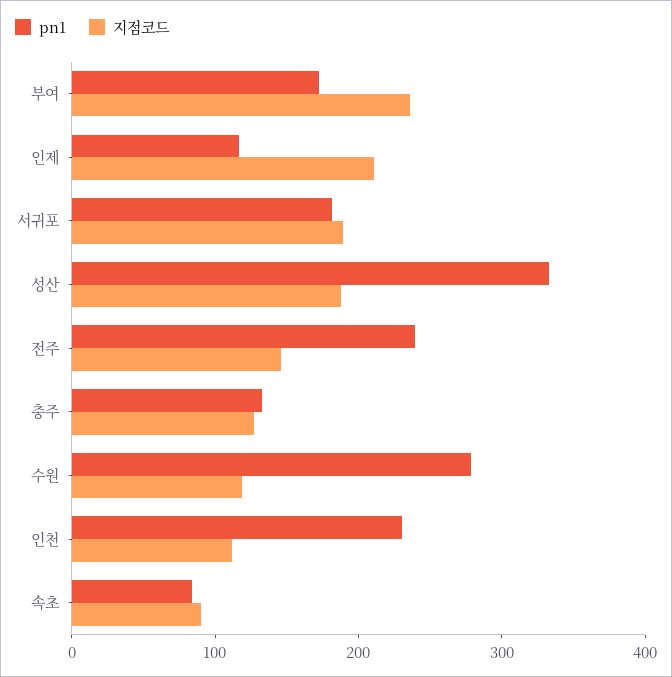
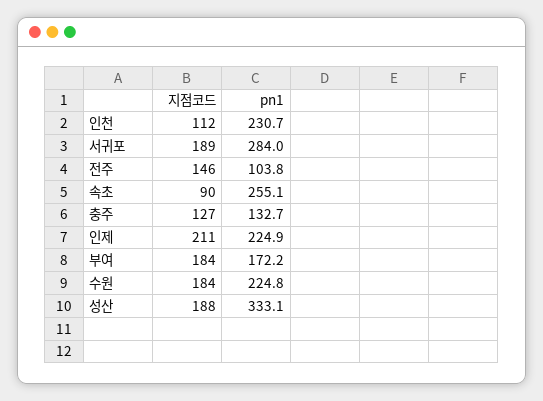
지점코드, 부여: 240 -> 184
pn1, 인제: 120 -> 224.9
pn1, 서귀포: 180 -> 284
pn1, 전주: 240 -> 103.8
pn1, 수원: 280 -> 224.8
지점코드, 수원: 120 -> 184
pn1, 속초: 80 -> 255.1

